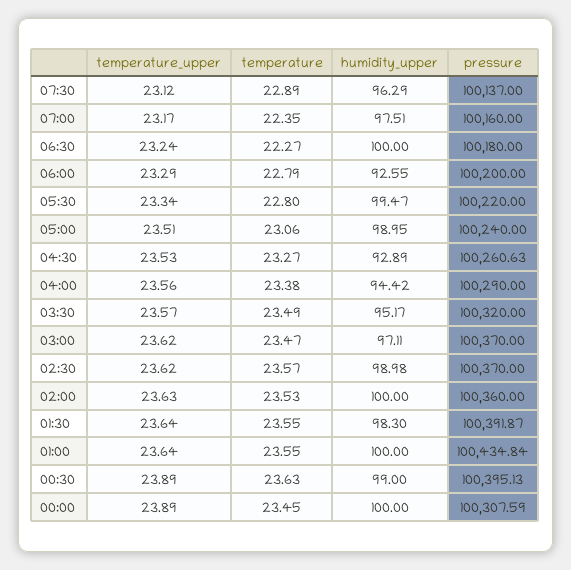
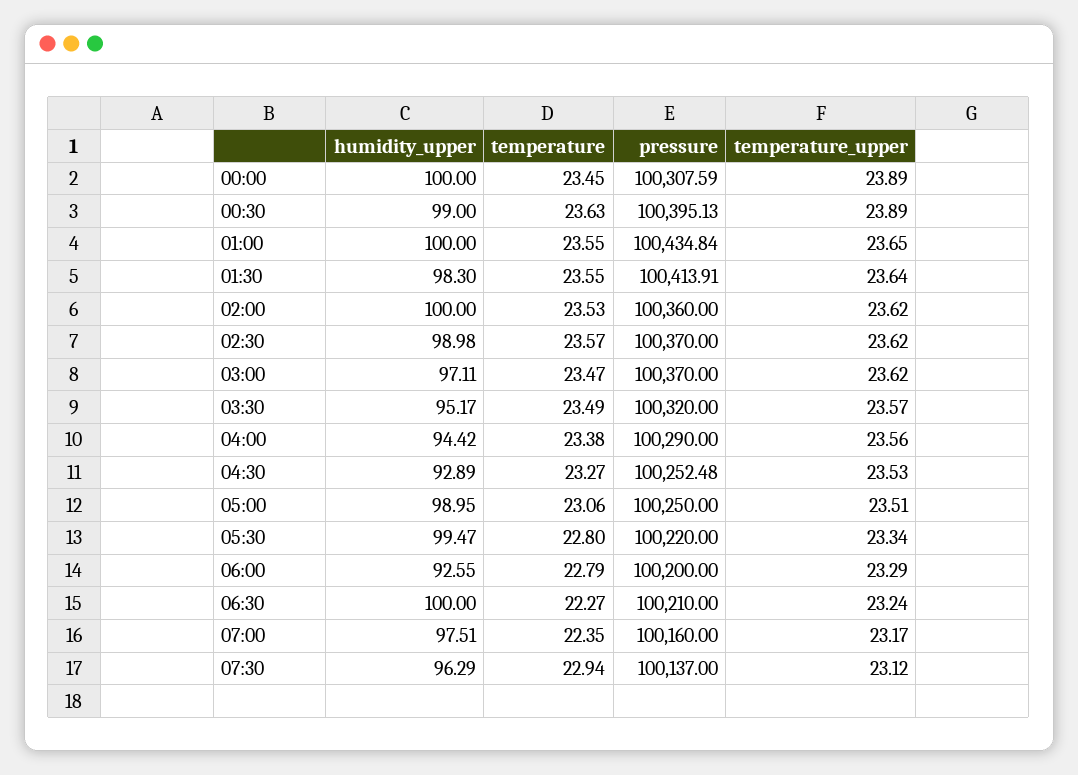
temperature, 07:30: 22.89 -> 22.94
pressure, 06:30: 100180 -> 100210
pressure, 05:00: 100240 -> 100250
pressure, 04:30: 100260.63 -> 100252.48
temperature_upper, 02:00: 23.63 -> 23.62
pressure, 01:30: 100391.87 -> 100413.91
temperature_upper, 01:00: 23.64 -> 23.65

